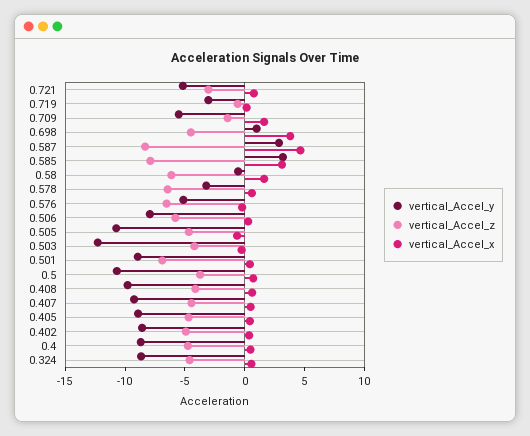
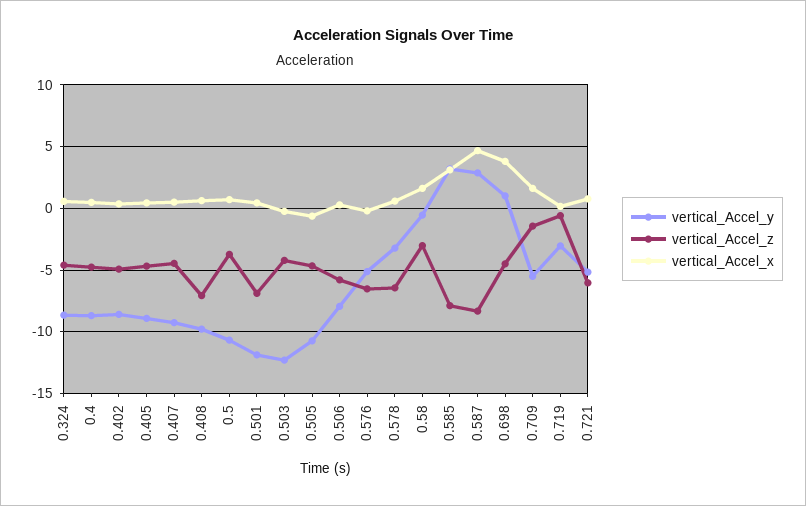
vertical_Accel_z, 0.721: -3 -> -6
vertical_Accel_z, 0.58: -6 -> -3
vertical_Accel_y, 0.501: -9 -> -12
vertical_Accel_z, 0.408: -4 -> -7

